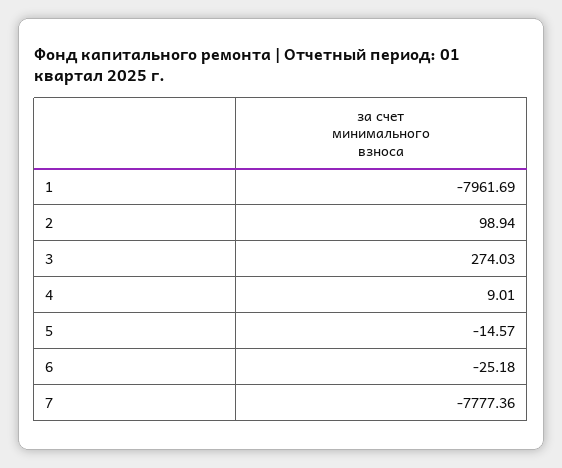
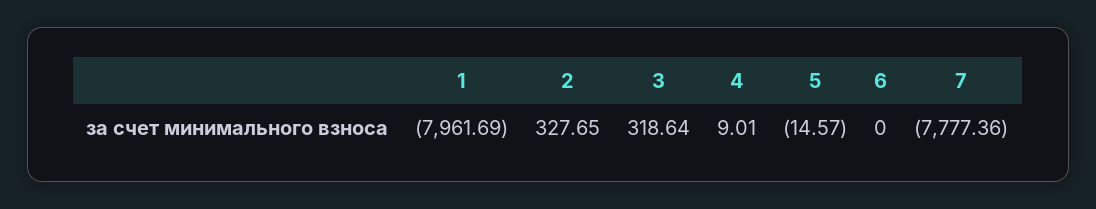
2: 98.94 -> 327.65
3: 274.03 -> 318.64
6: -25.18 -> 0

